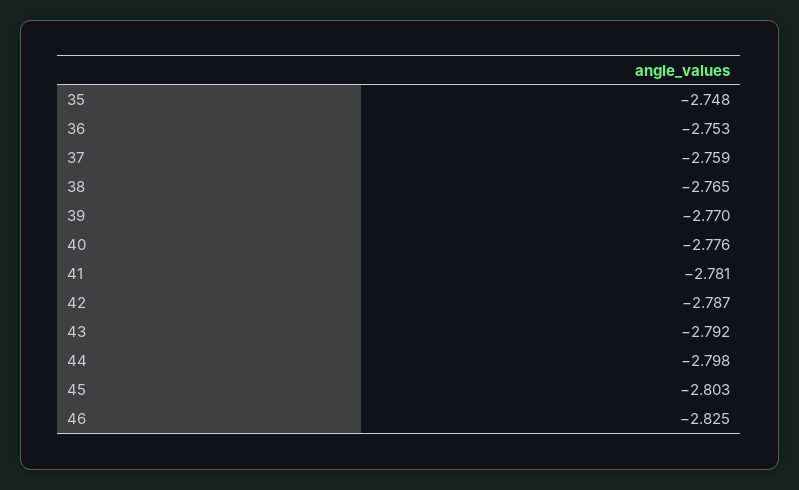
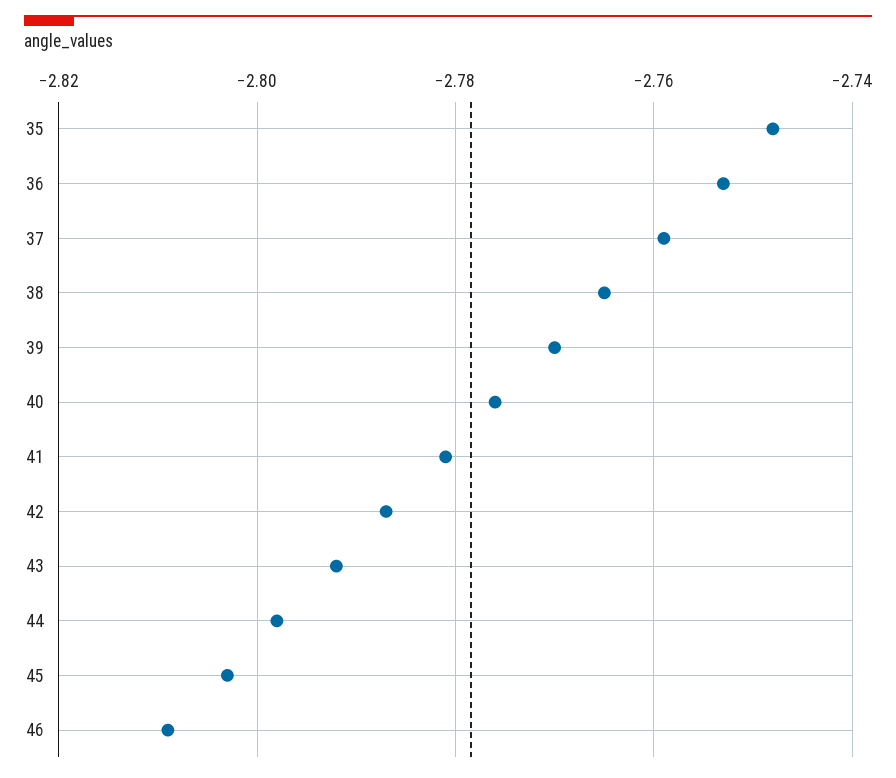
46: -2.825 -> -2.81

